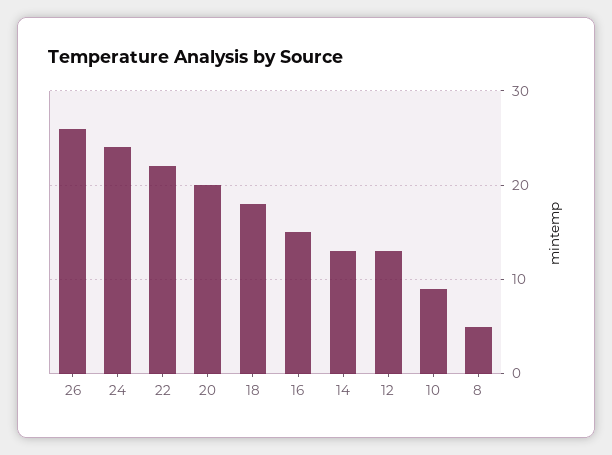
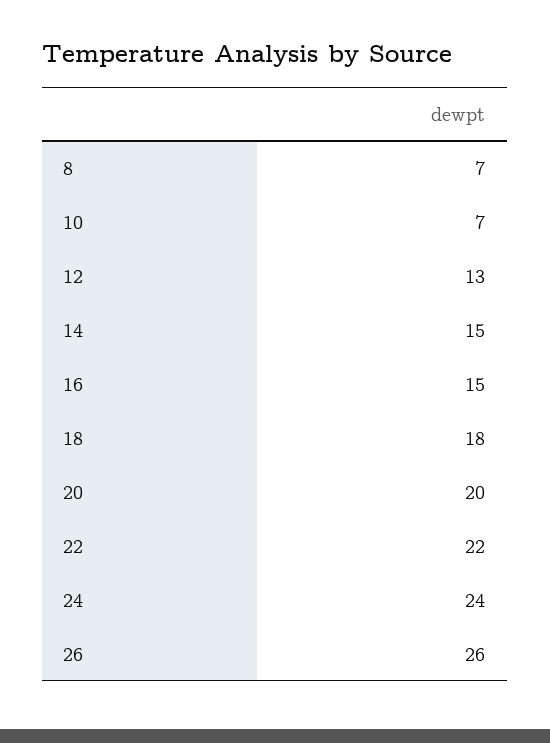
14: 13 -> 15
10: 9 -> 7
8: 5 -> 7

